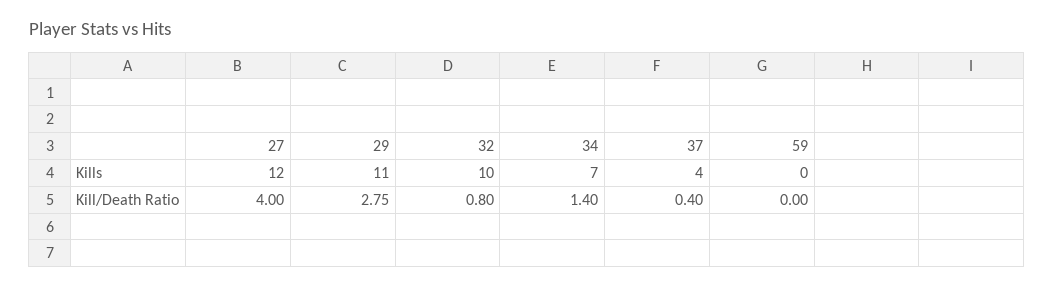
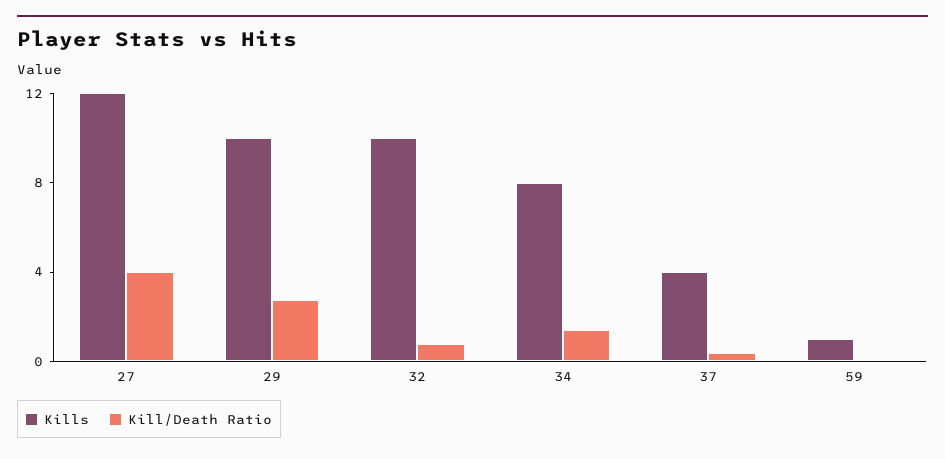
Kills, 29: 11 -> 10
Kills, 34: 7 -> 8
Kills, 59: 0 -> 1

